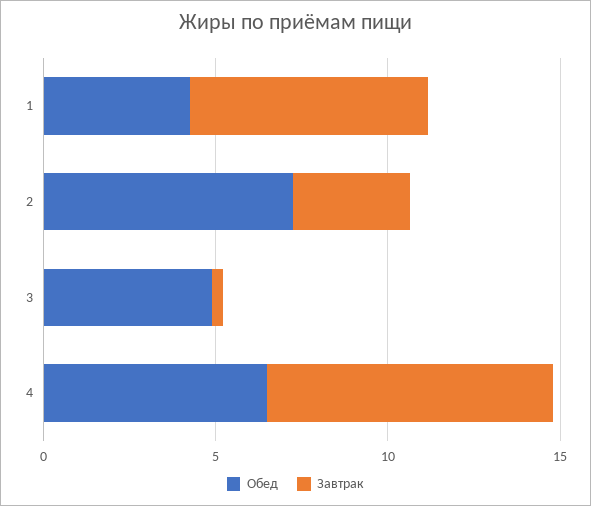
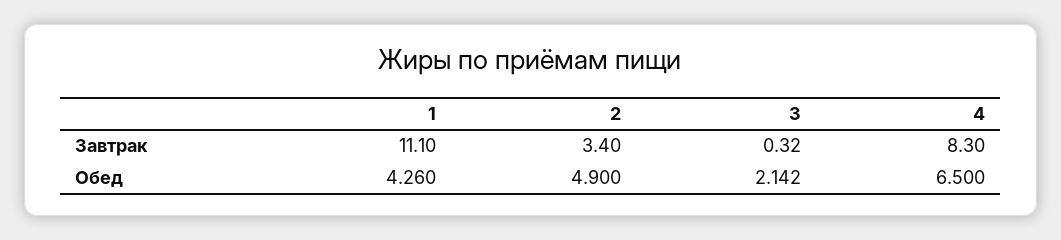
Завтрак, 1: 7 -> 11.1
Обед, 2: 7 -> 4.9
Обед, 3: 5 -> 2.142

